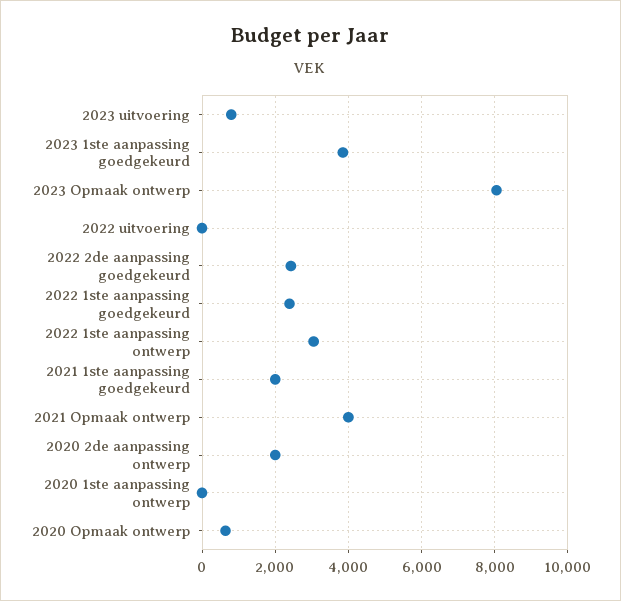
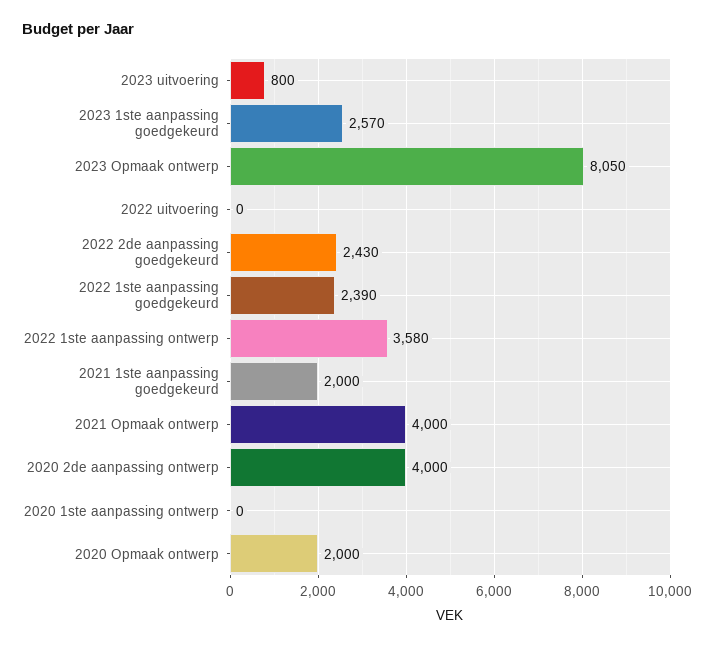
2023 1ste aanpassing goedgekeurd: 3800 -> 2570
2022 1ste aanpassing ontwerp: 3000 -> 3580
2020 2de aanpassing ontwerp: 2000 -> 4000
2020 Opmaak ontwerp: 600 -> 2000

